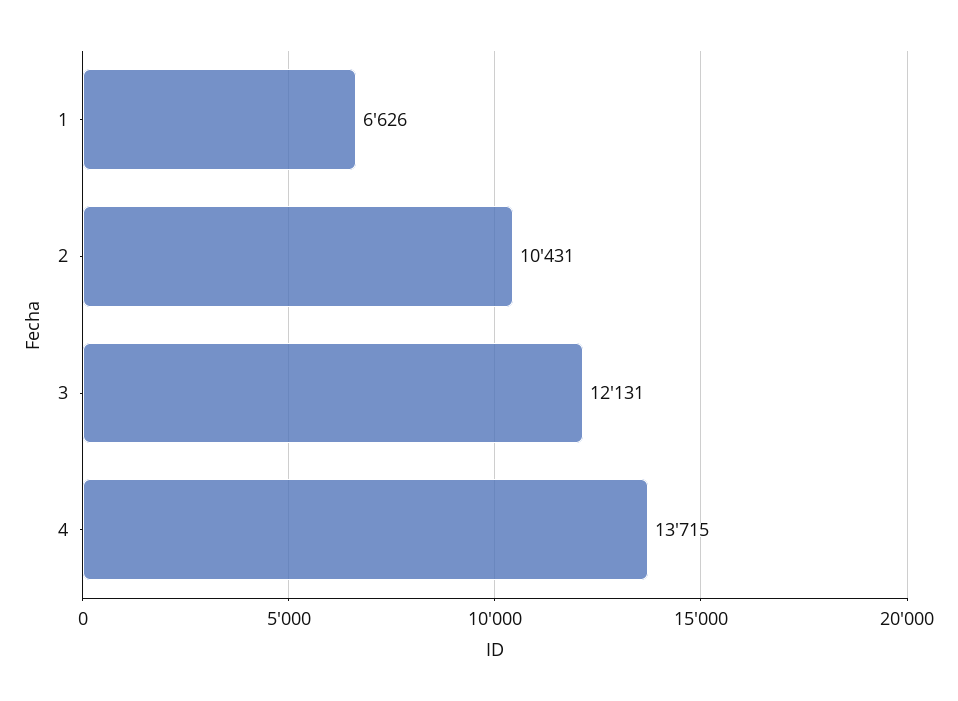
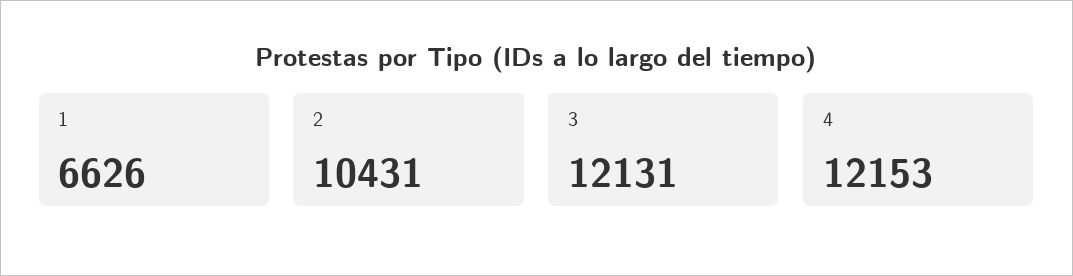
4: 13715 -> 12153

